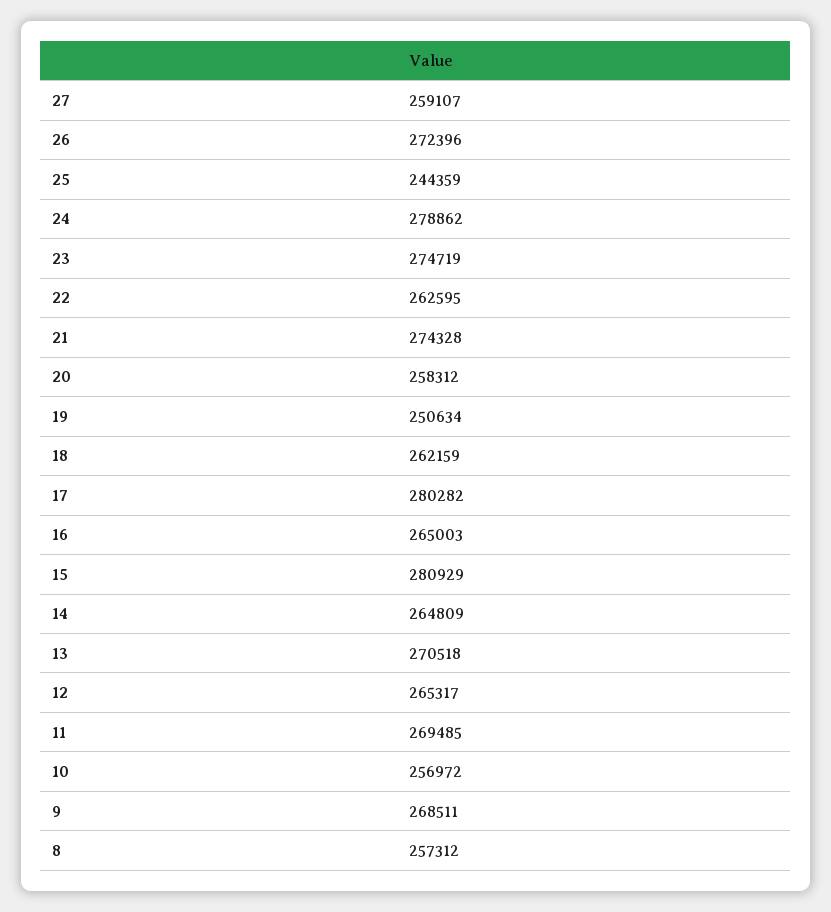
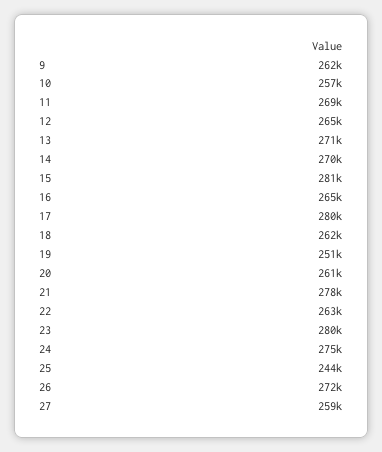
24: 278862 -> 275000
23: 274719 -> 280000
21: 274328 -> 278000
20: 258312 -> 261000
14: 264809 -> 270000
9: 268511 -> 262000
8: 257312 -> none

